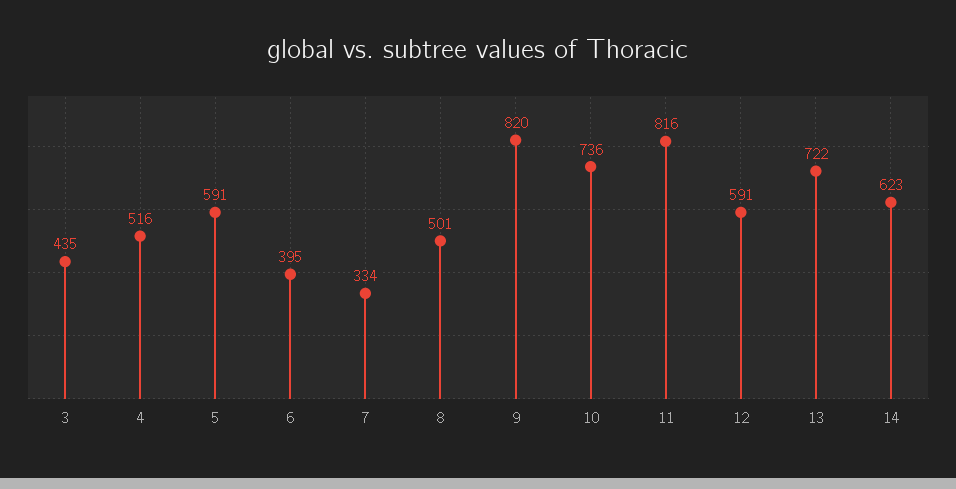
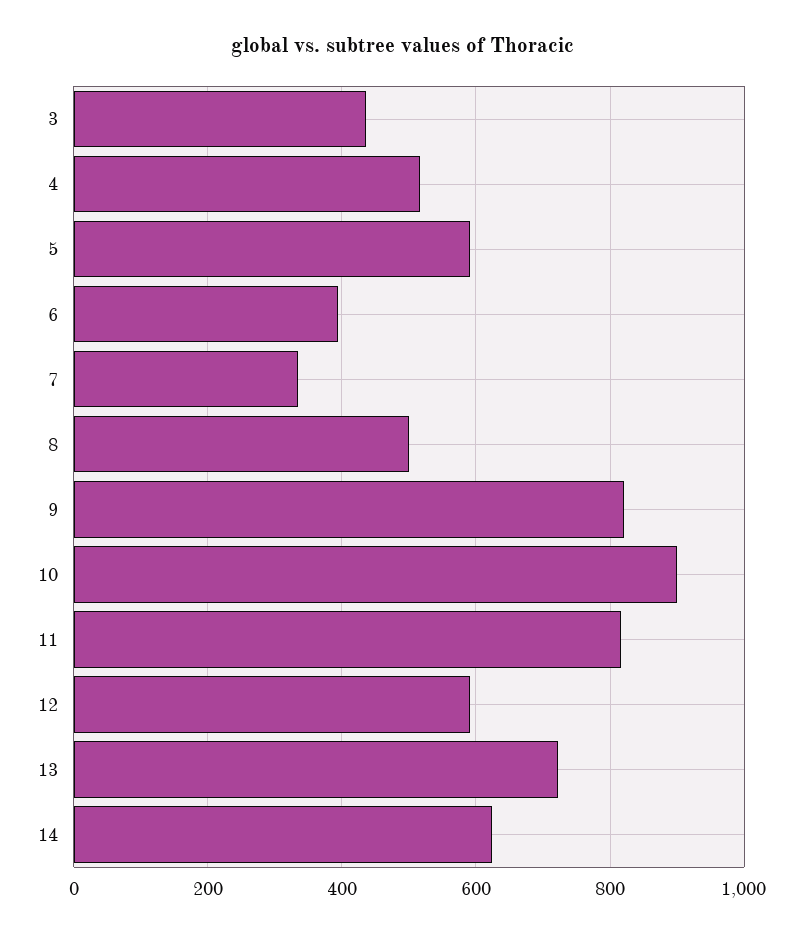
10: 736 -> 900

